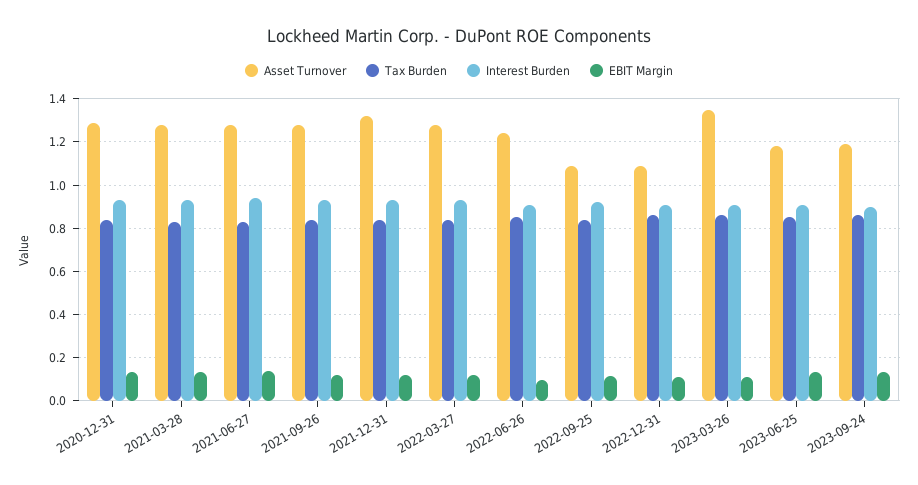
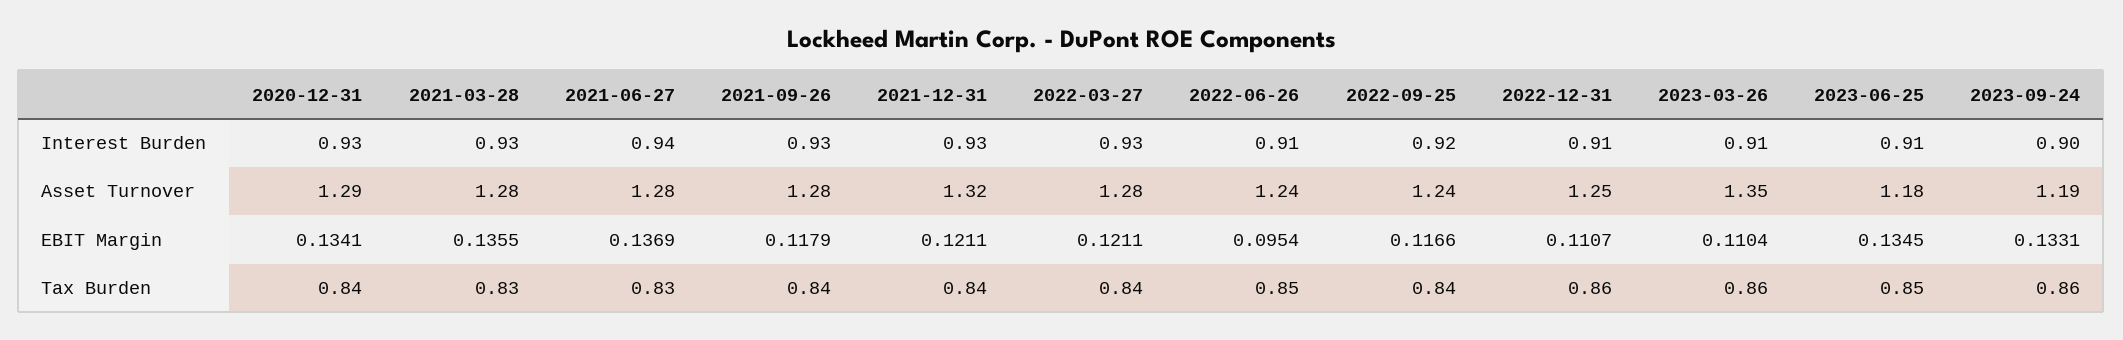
Asset Turnover, 2022-09-25: 1.1 -> 1.24
Asset Turnover, 2022-12-31: 1.1 -> 1.25

